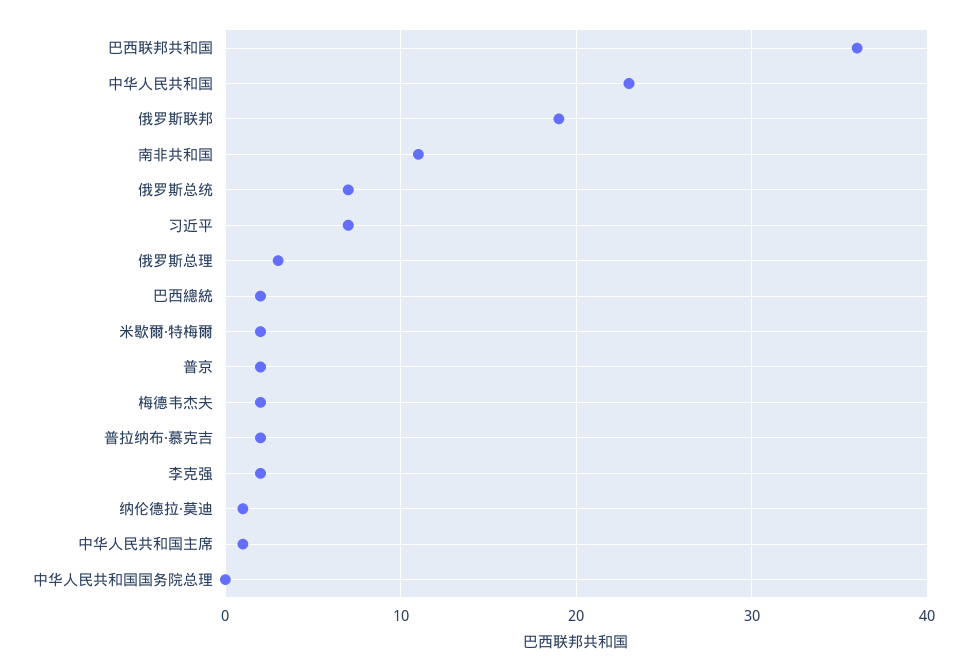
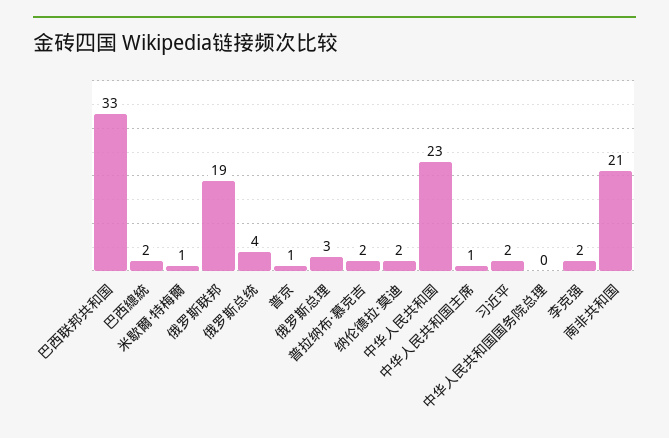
巴西联邦共和国: 36 -> 33
南非共和国: 11 -> 21
俄罗斯总统: 7 -> 4
习近平: 7 -> 2
米歇爾·特梅爾: 2 -> 1
普京: 2 -> 1
梅德韦杰夫: 2 -> none
纳伦德拉·莫迪: 1 -> 2

